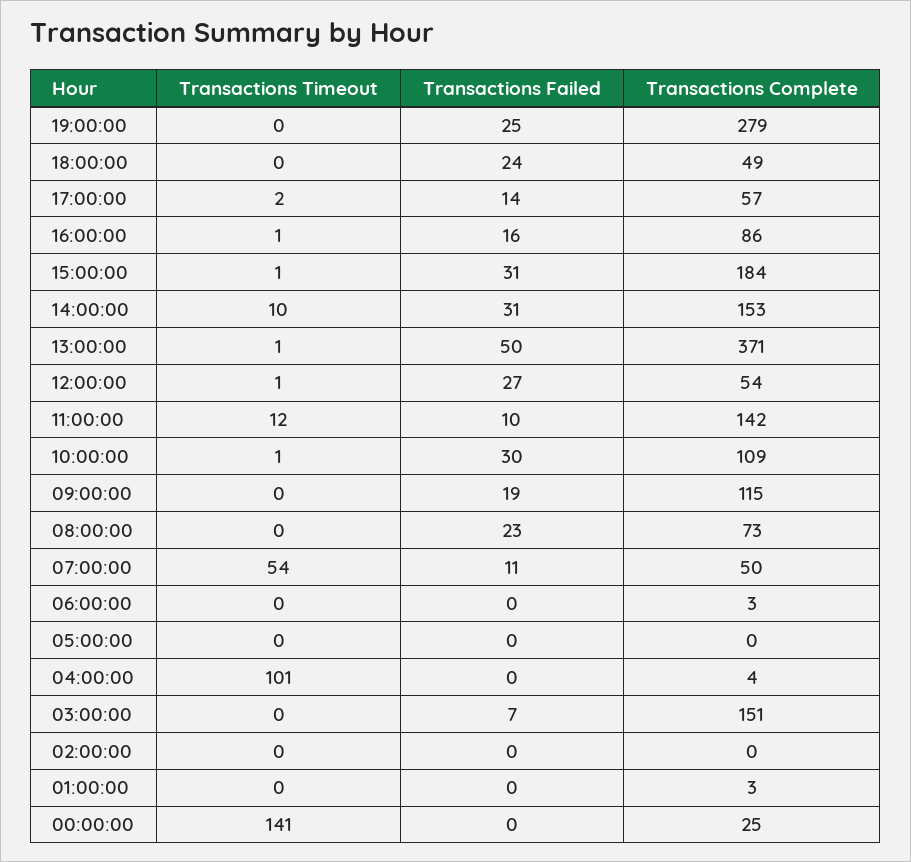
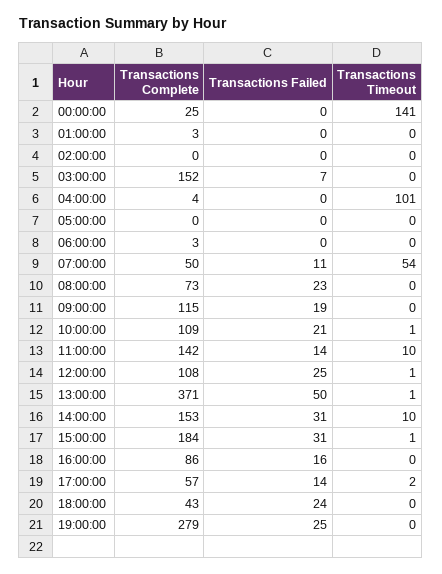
Transactions Complete, 18:00:00: 49 -> 43
Transactions Timeout, 16:00:00: 1 -> 0
Transactions Failed, 12:00:00: 27 -> 25
Transactions Complete, 12:00:00: 54 -> 108
Transactions Timeout, 11:00:00: 12 -> 10
Transactions Failed, 11:00:00: 10 -> 14
Transactions Failed, 10:00:00: 30 -> 21
Transactions Complete, 03:00:00: 151 -> 152

